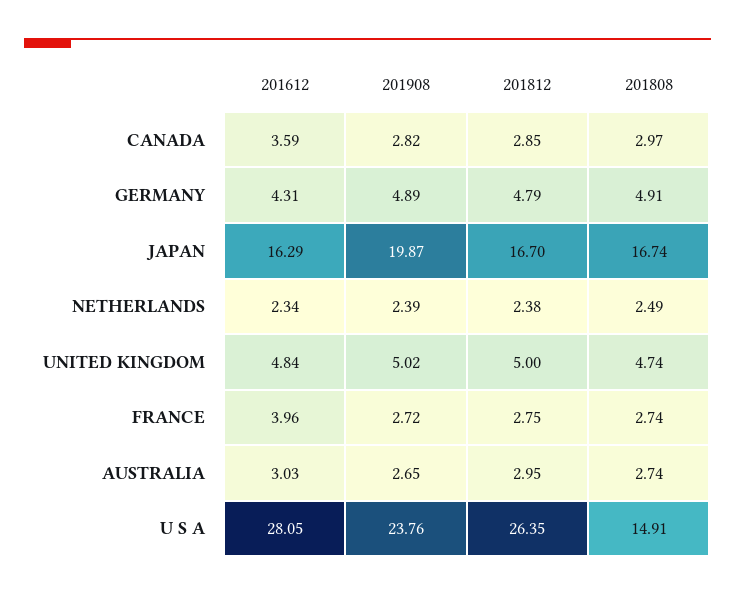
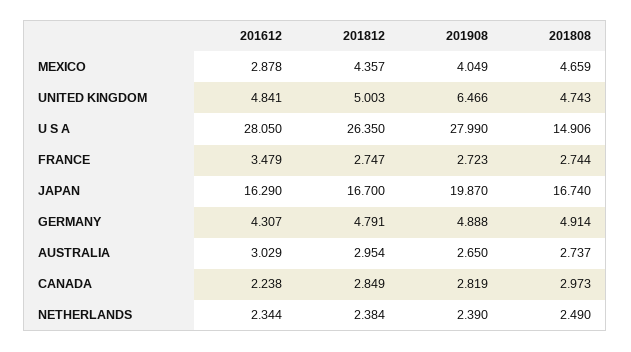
201612, CANADA: 3.59 -> 2.238
201908, UNITED KINGDOM: 5.02 -> 6.466
201612, FRANCE: 3.96 -> 3.479
201908, U S A: 23.76 -> 27.99
201612, MEXICO: none -> 2.878
201812, MEXICO: none -> 4.357
201908, MEXICO: none -> 4.049
201808, MEXICO: none -> 4.659

